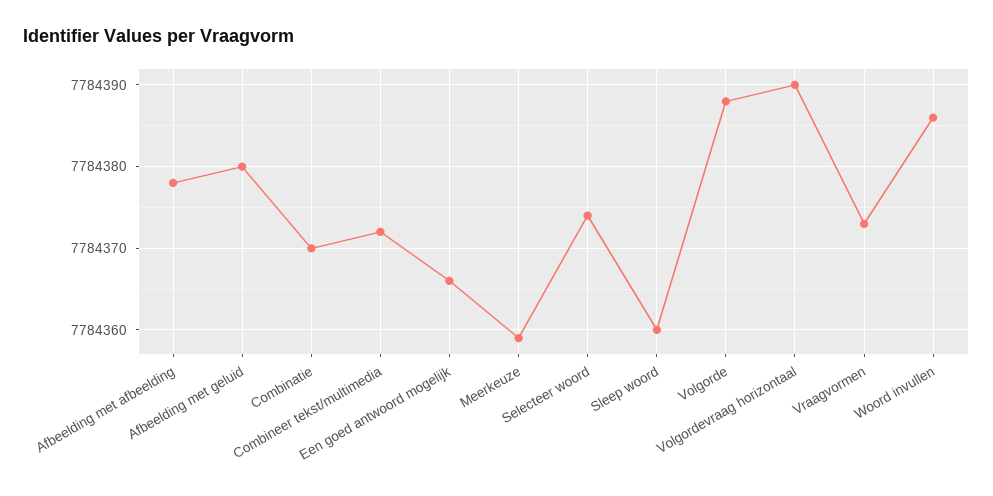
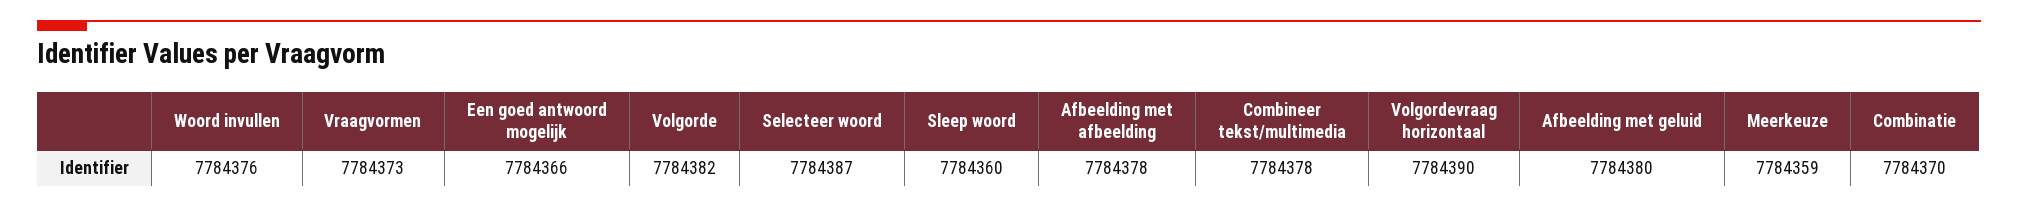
Combineer tekst/multimedia: 7784372 -> 7784378
Selecteer woord: 7784374 -> 7784387
Volgorde: 7784388 -> 7784382
Woord invullen: 7784386 -> 7784376

